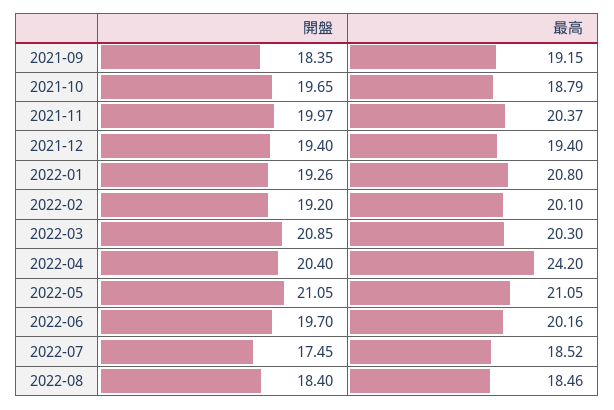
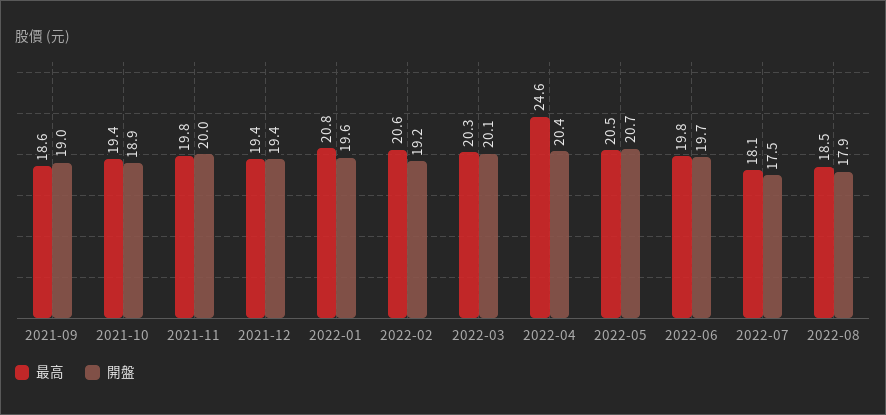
開盤, 2021-09: 18.35 -> 19
最高, 2021-09: 19.15 -> 18.6
開盤, 2021-10: 19.65 -> 18.9
最高, 2021-10: 18.79 -> 19.4
最高, 2021-11: 20.37 -> 19.8
開盤, 2022-01: 19.26 -> 19.6
最高, 2022-02: 20.1 -> 20.6
開盤, 2022-03: 20.85 -> 20.1
最高, 2022-04: 24.2 -> 24.6
開盤, 2022-05: 21.05 -> 20.7
最高, 2022-05: 21.05 -> 20.5
最高, 2022-06: 20.16 -> 19.8
最高, 2022-07: 18.52 -> 18.1
開盤, 2022-08: 18.4 -> 17.9

